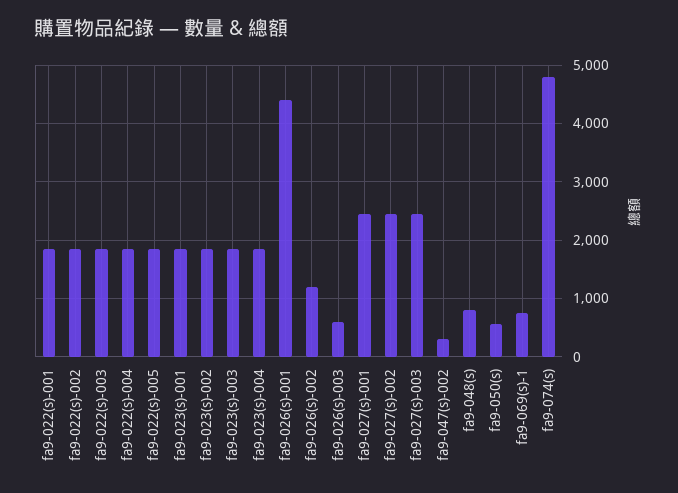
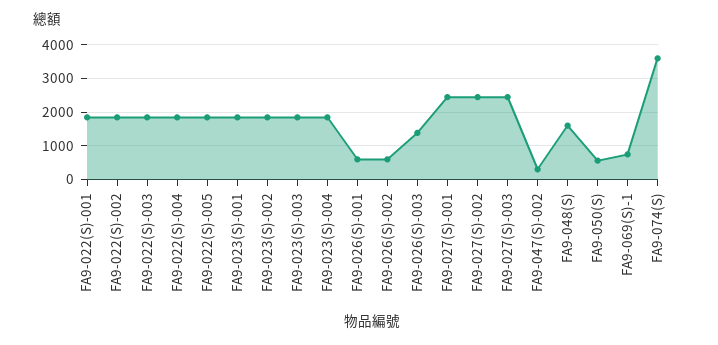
fa9-026(s)-001: 4400 -> 600
fa9-026(s)-002: 1200 -> 600
fa9-026(s)-003: 600 -> 1400
fa9-048(s): 800 -> 1600
fa9-074(s): 4800 -> 3600

